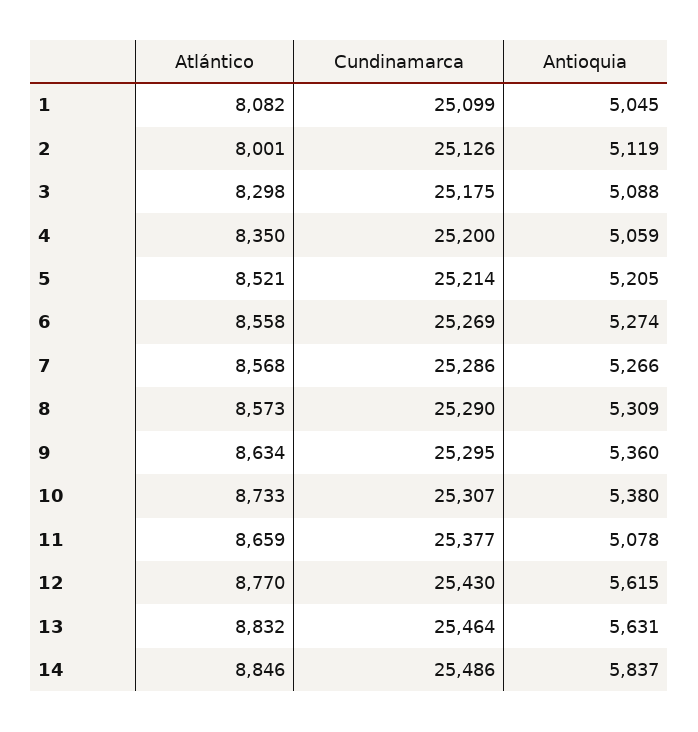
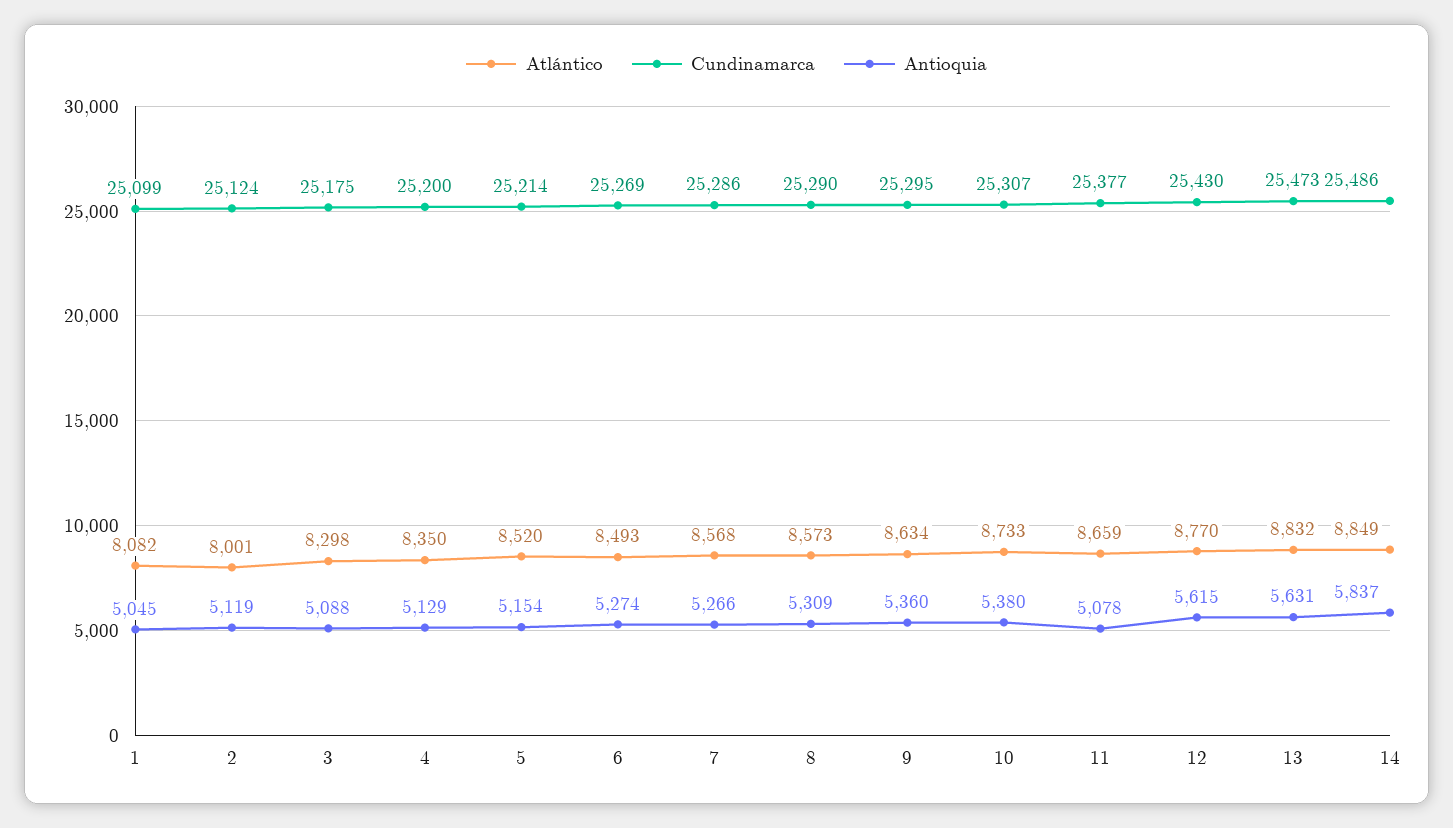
Cundinamarca, 2: 25126 -> 25124
Antioquia, 4: 5059 -> 5129
Atlántico, 5: 8521 -> 8520
Antioquia, 5: 5205 -> 5154
Atlántico, 6: 8558 -> 8493
Cundinamarca, 13: 25464 -> 25473
Atlántico, 14: 8846 -> 8849

